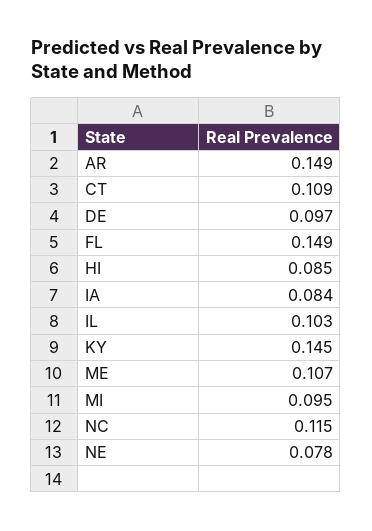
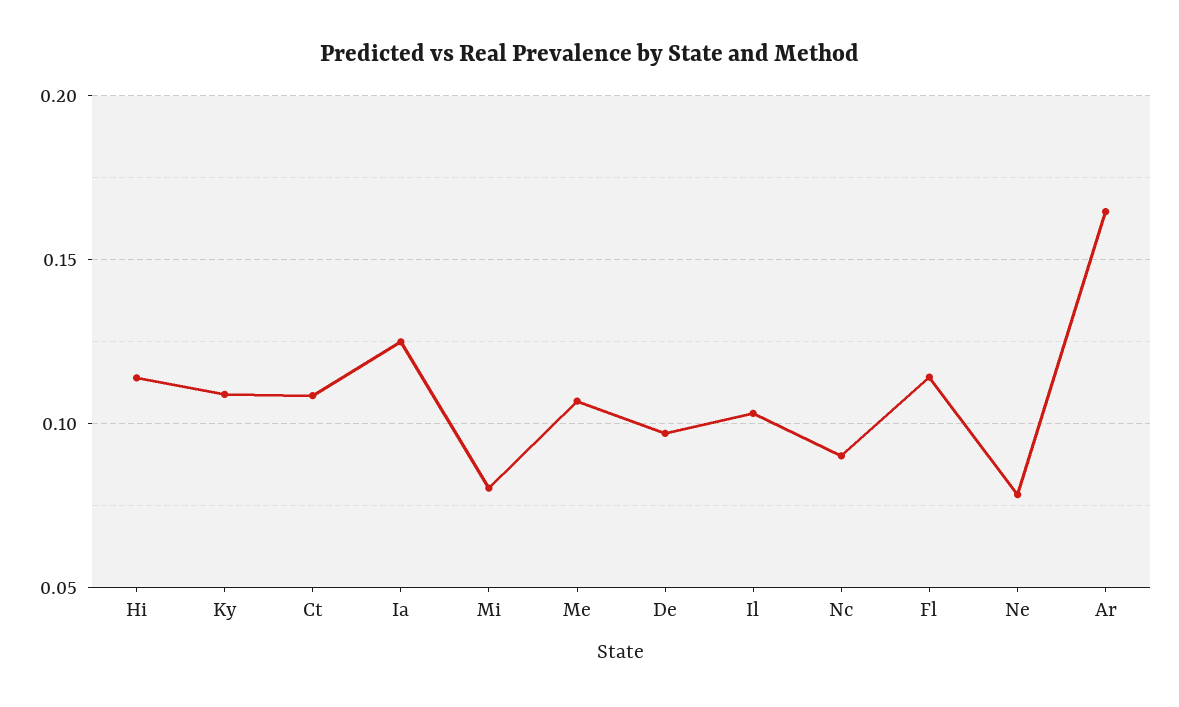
AR: 0.149 -> 0.165
FL: 0.149 -> 0.115
HI: 0.085 -> 0.115
IA: 0.084 -> 0.125
KY: 0.145 -> 0.11
MI: 0.095 -> 0.08
NC: 0.115 -> 0.09

